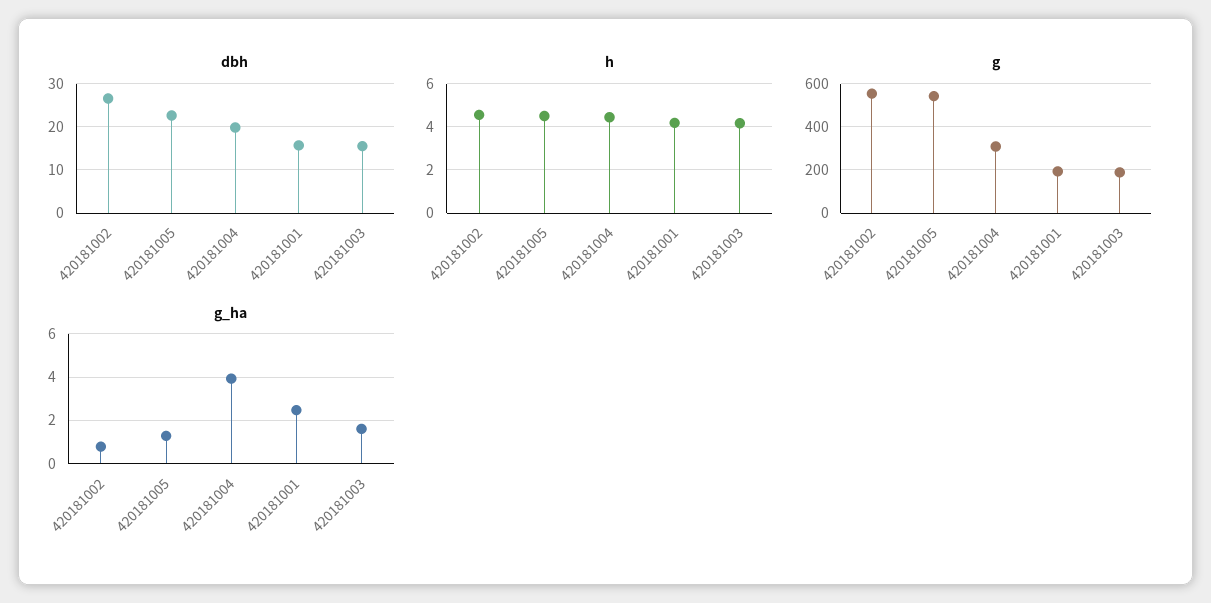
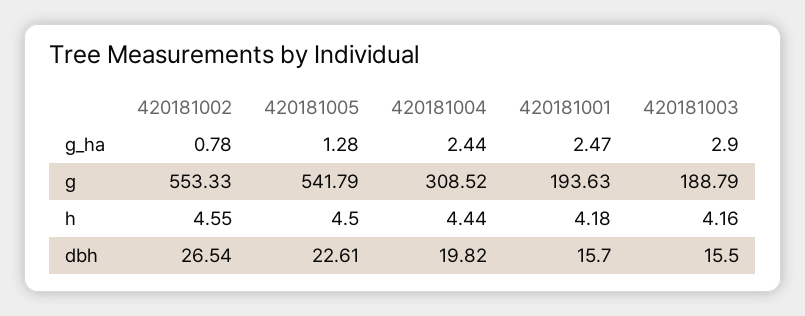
g_ha, 420181004: 4 -> 2.44
g_ha, 420181003: 1.5 -> 2.9

